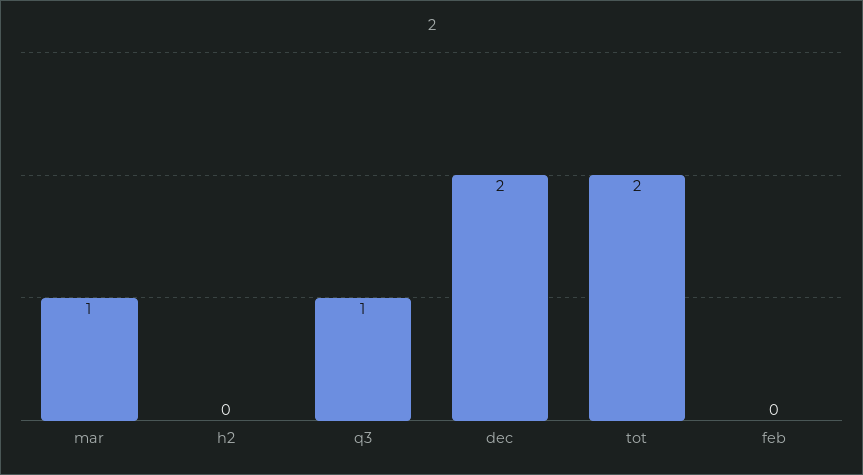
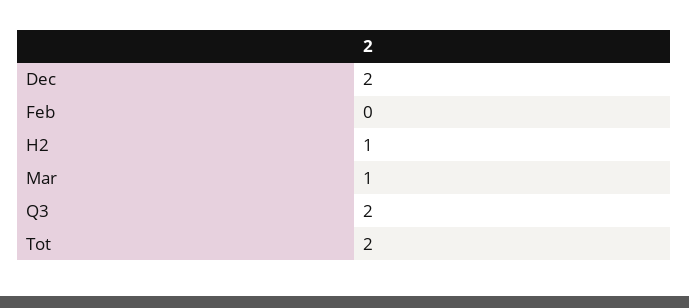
h2: 0 -> 1
q3: 1 -> 2

